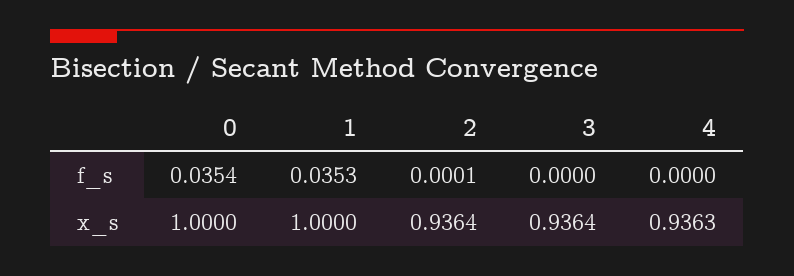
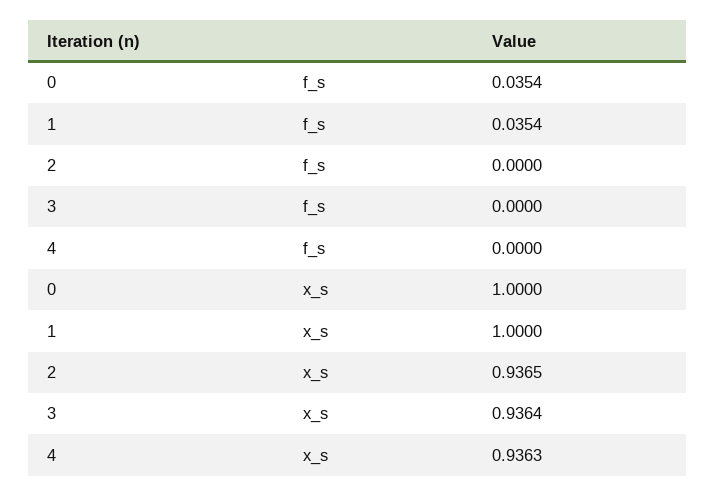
1, f_s: 0.0353 -> 0.0354
2, f_s: 0.0001 -> 0
2, x_s: 0.9364 -> 0.9365

